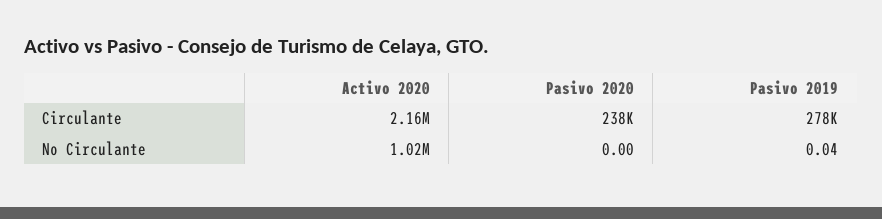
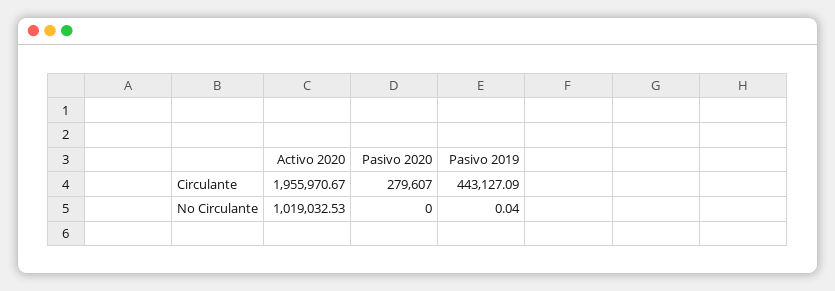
Activo 2020, Circulante: 2160000 -> 1955970.67
Pasivo 2020, Circulante: 238000 -> 279607
Pasivo 2019, Circulante: 278000 -> 443127.09

